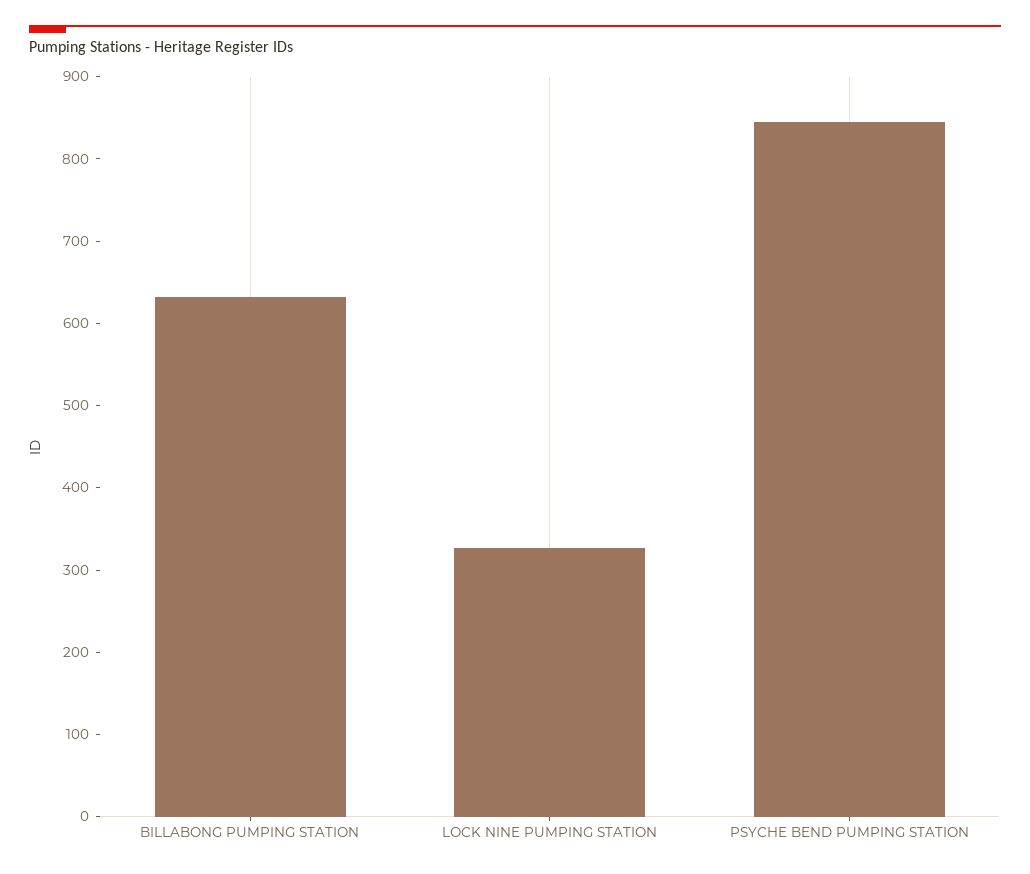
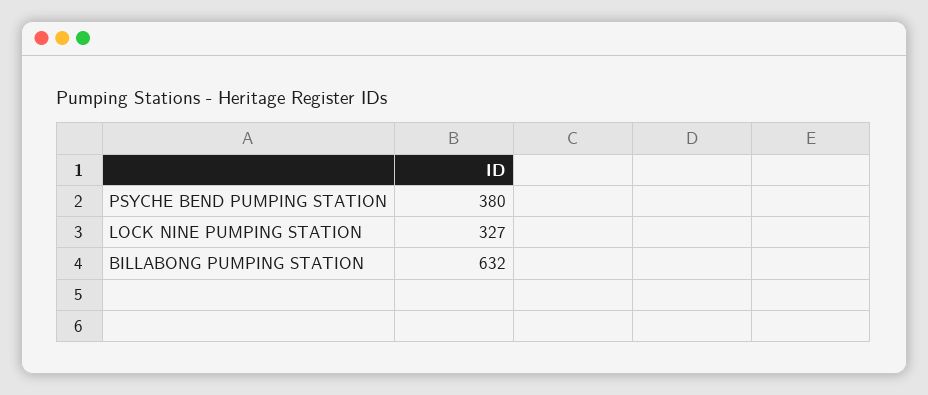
PSYCHE BEND PUMPING STATION: 840 -> 380

